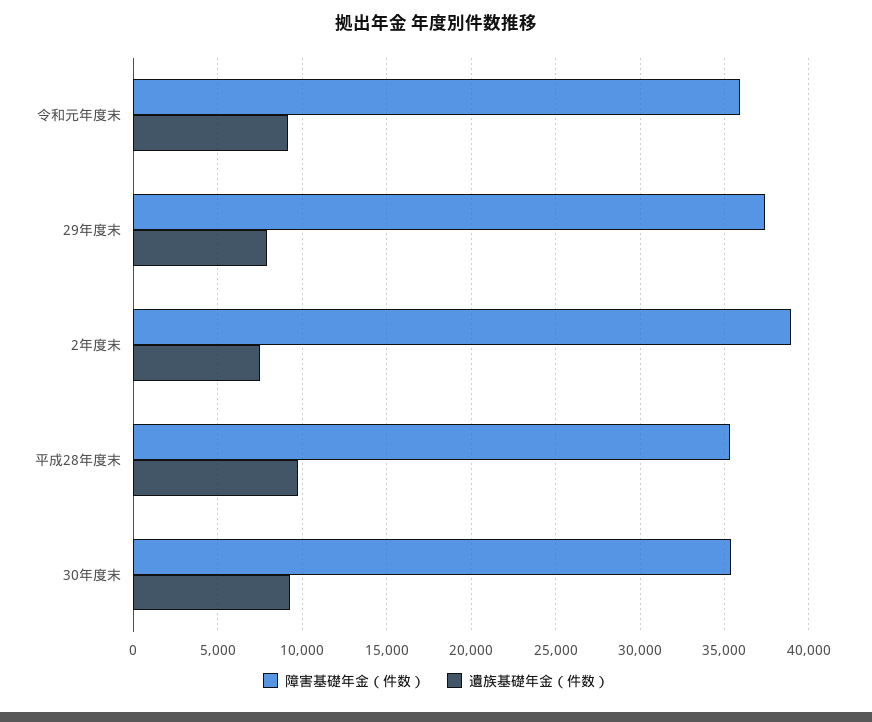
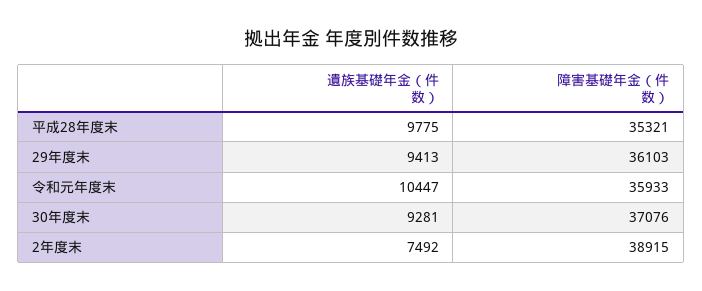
遺族基礎年金（件数）, 令和元年度末: 9000 -> 10447
障害基礎年金（件数）, 29年度末: 37500 -> 36103
遺族基礎年金（件数）, 29年度末: 8000 -> 9413
障害基礎年金（件数）, 30年度末: 35500 -> 37076

